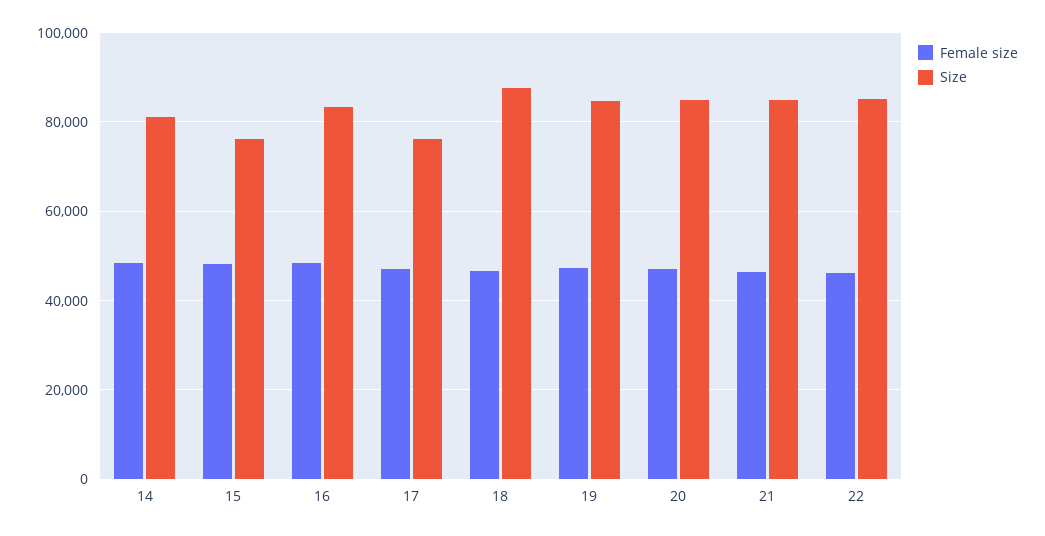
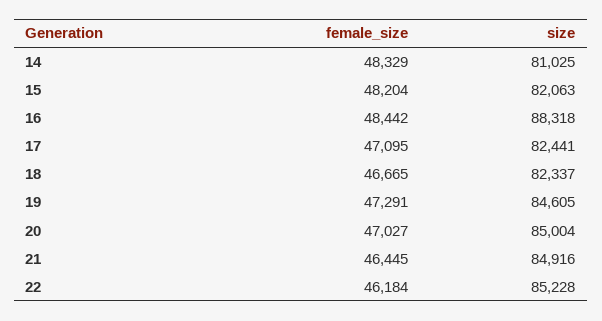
Size, 15: 76000 -> 82063
Size, 16: 84000 -> 88318
Size, 17: 76000 -> 82441
Size, 18: 88000 -> 82337

